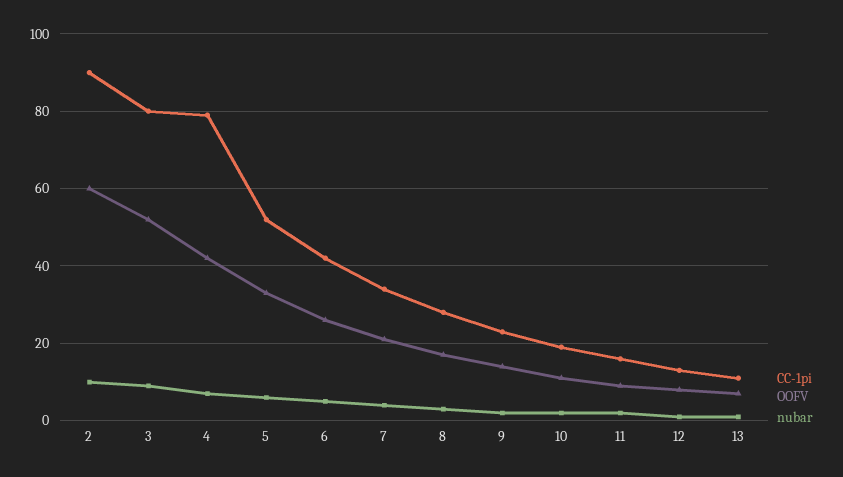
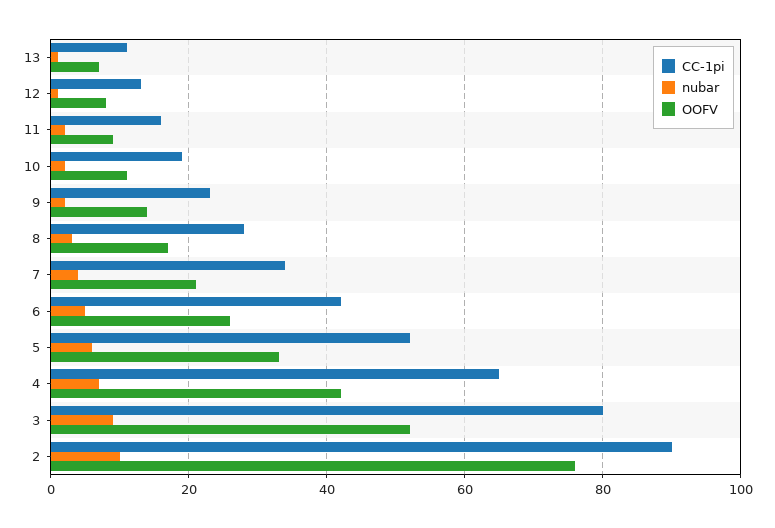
OOFV, 2: 60 -> 75
CC-1pi, 4: 80 -> 65

